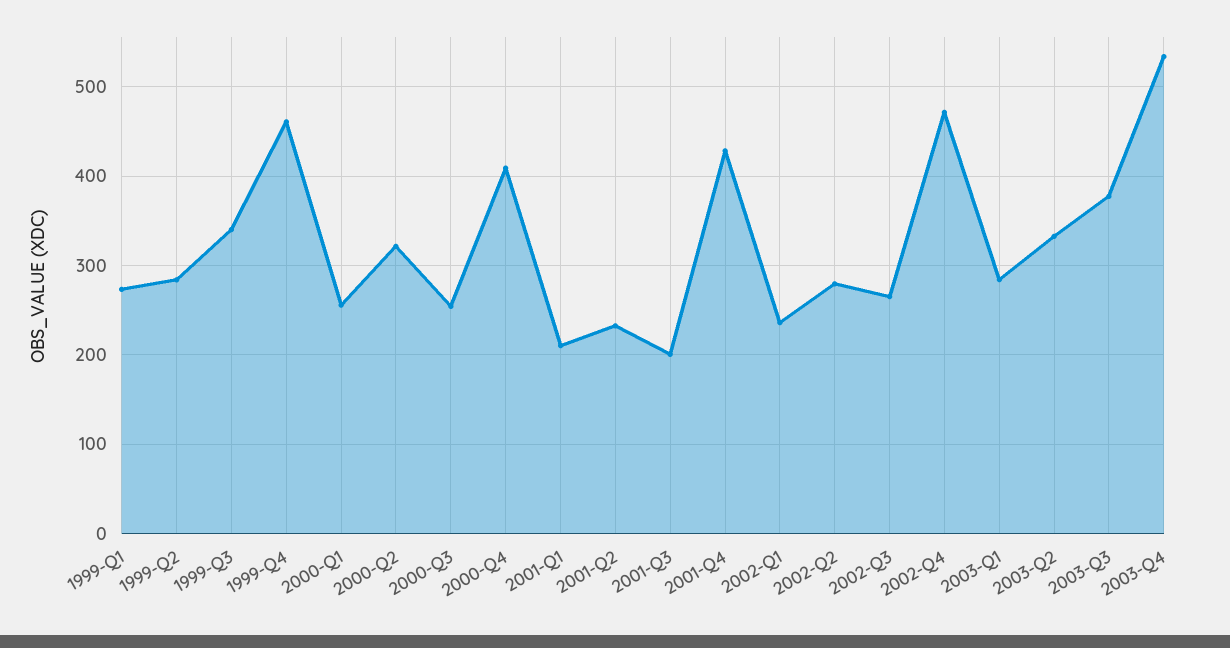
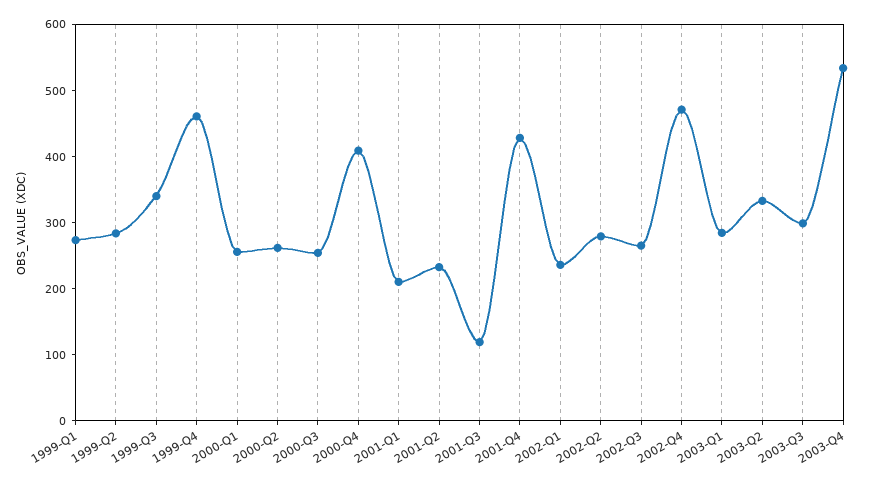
2000-Q2: 320 -> 260
2001-Q3: 200 -> 120
2003-Q3: 380 -> 300

